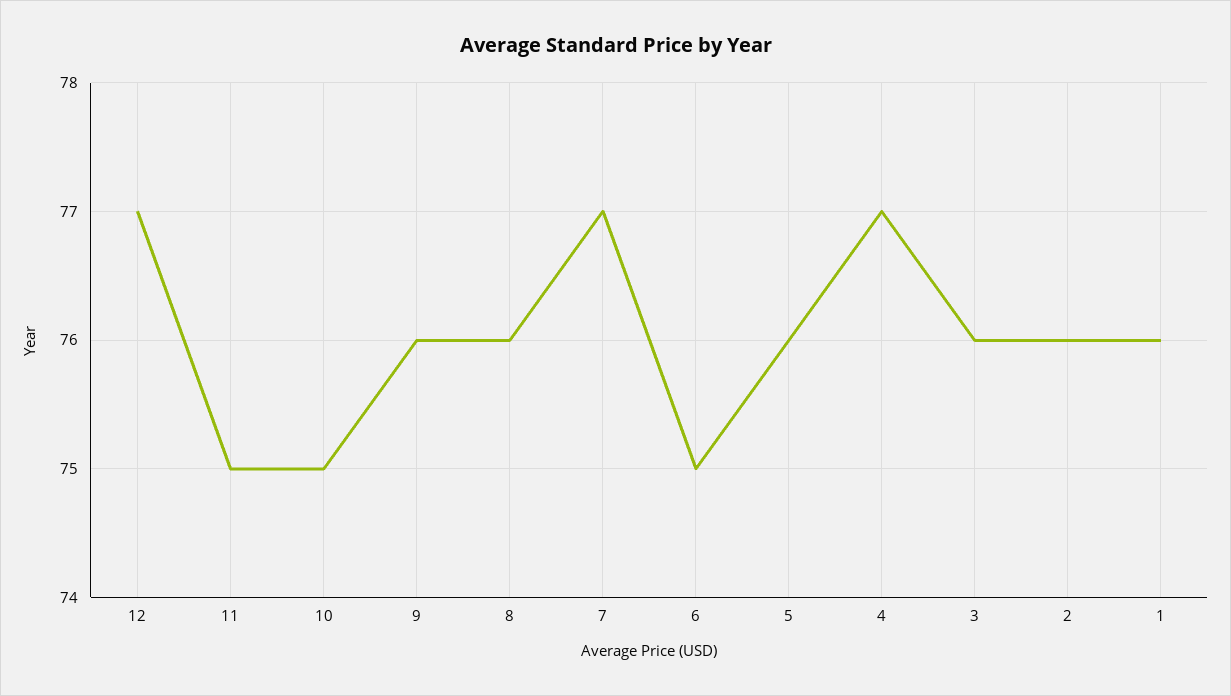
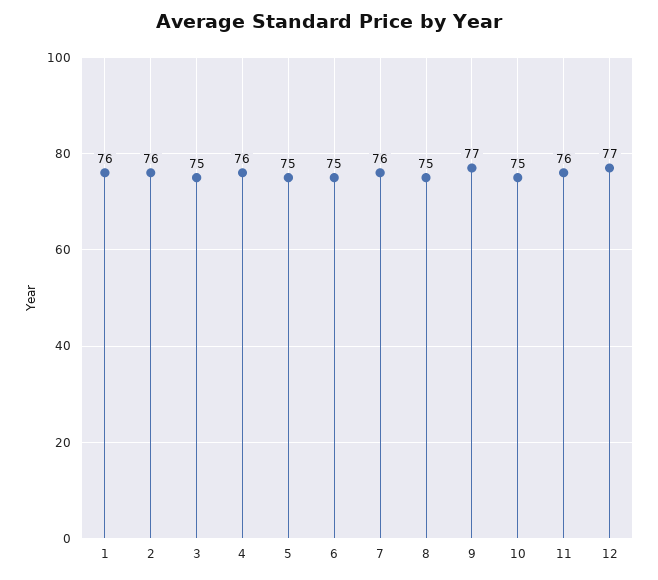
11: 75 -> 76
9: 76 -> 77
8: 76 -> 75
7: 77 -> 76
5: 76 -> 75
4: 77 -> 76
3: 76 -> 75

